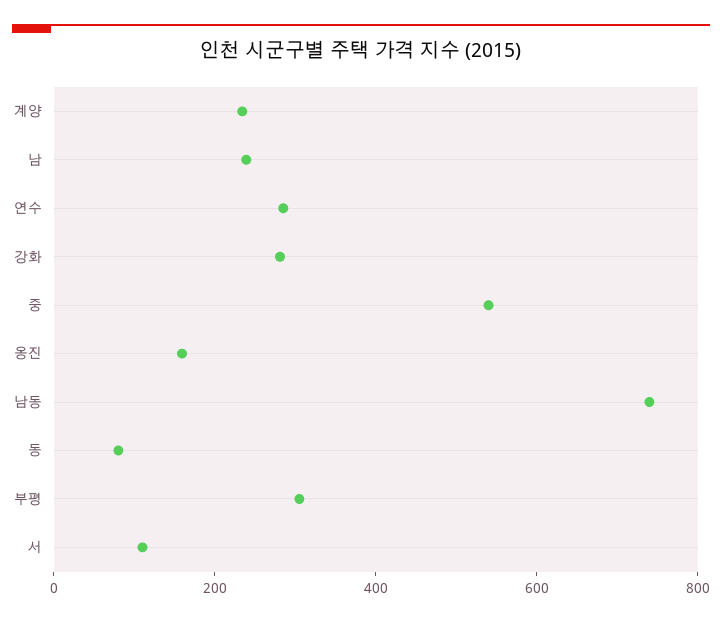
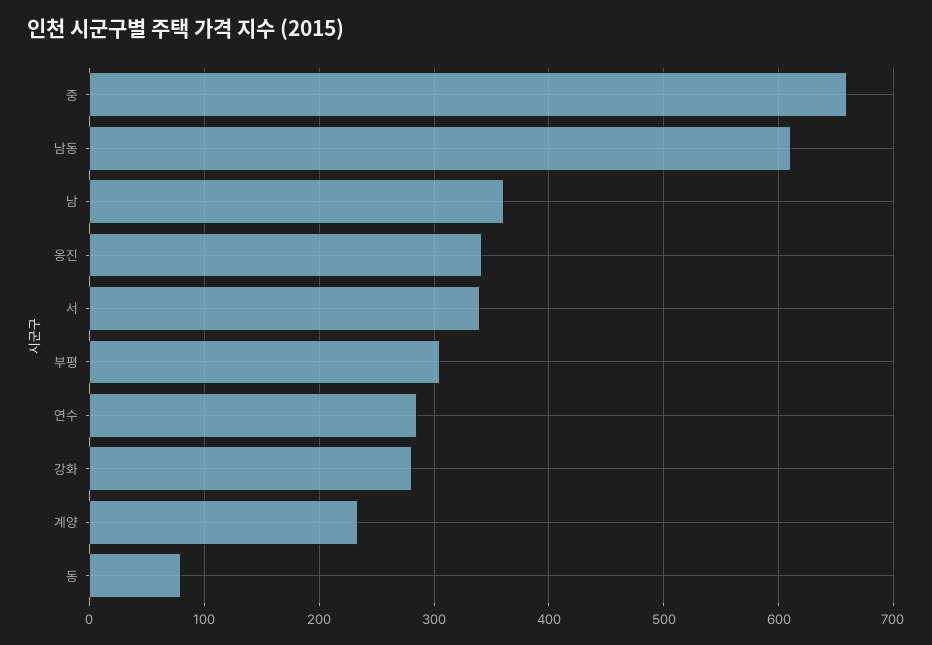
남: 250 -> 360
중: 550 -> 660
옹진: 150 -> 340
남동: 750 -> 610
서: 100 -> 340

